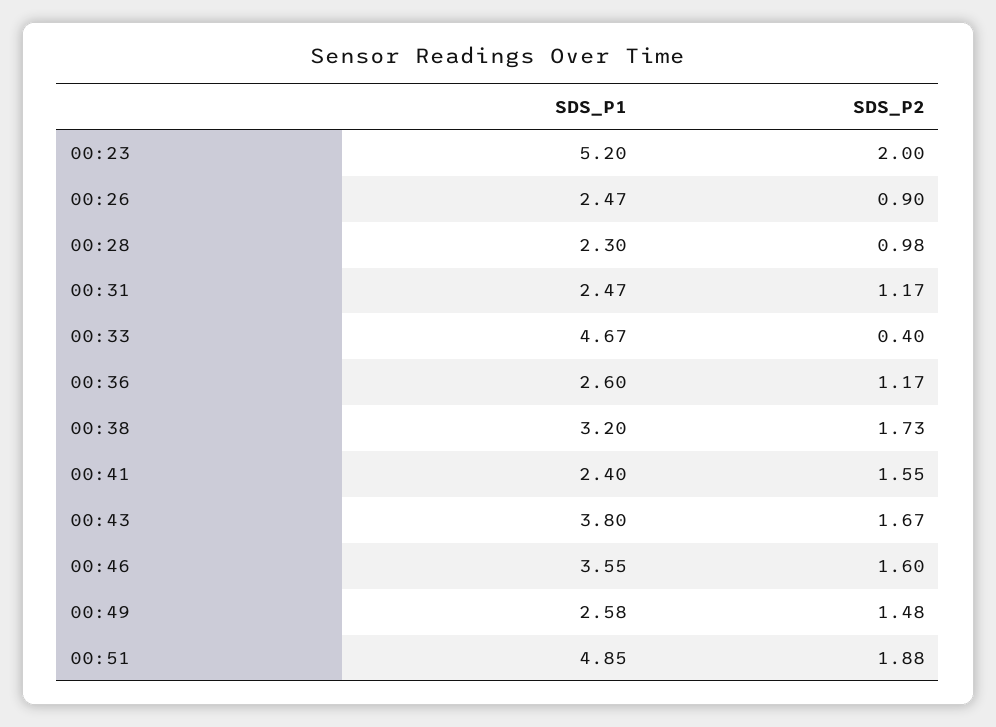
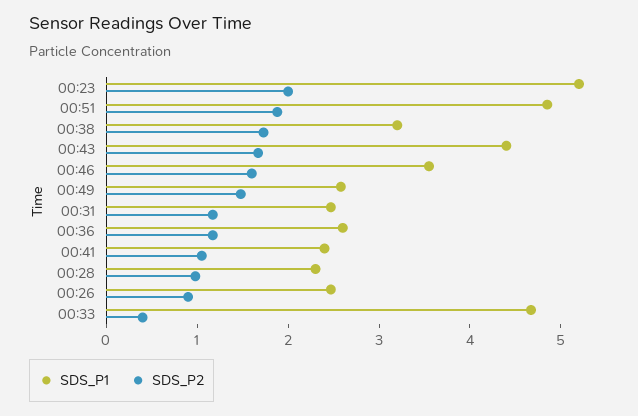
SDS_P2, 00:41: 1.55 -> 1
SDS_P1, 00:43: 3.8 -> 4.4

